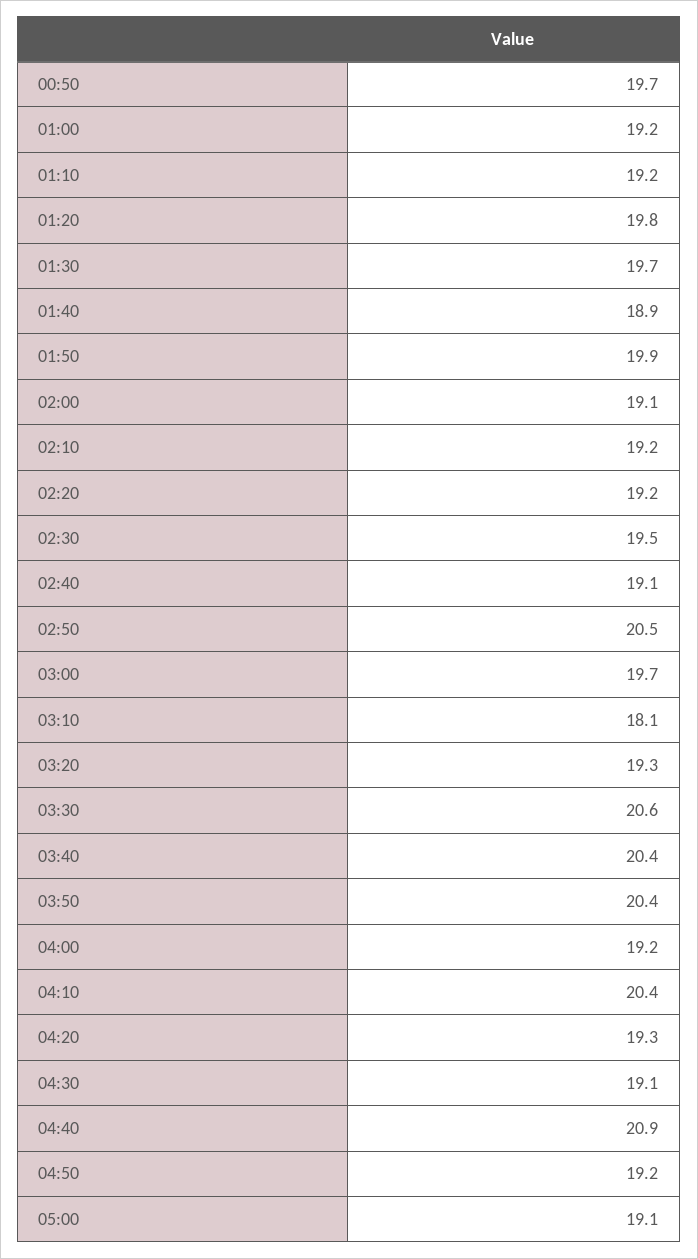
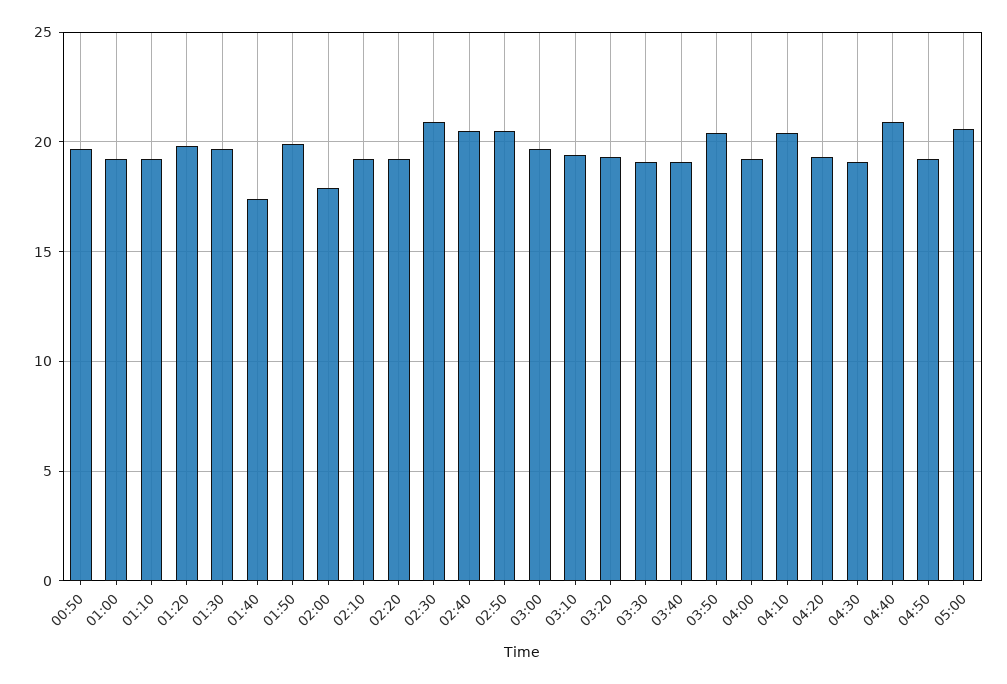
01:40: 18.9 -> 17.5
02:00: 19.1 -> 18
02:30: 19.5 -> 21
02:40: 19.1 -> 20.5
03:10: 18.1 -> 19.5
03:30: 20.6 -> 19
03:40: 20.4 -> 19
05:00: 19.1 -> 20.5

